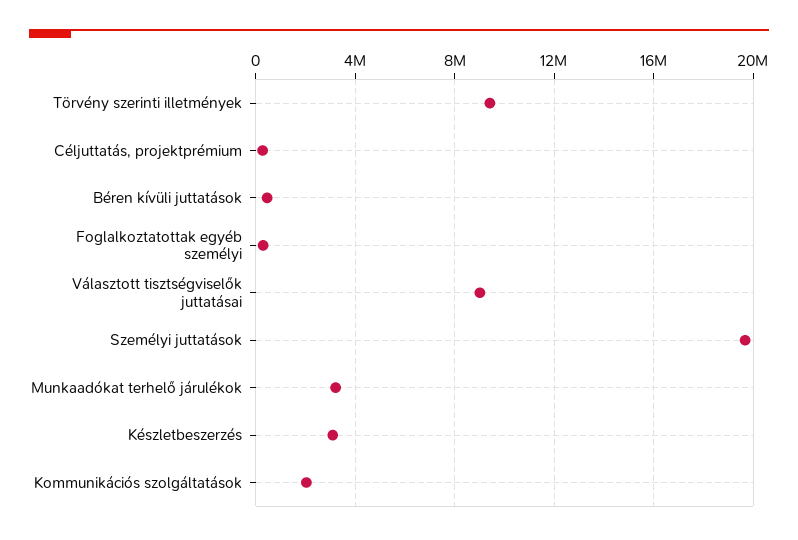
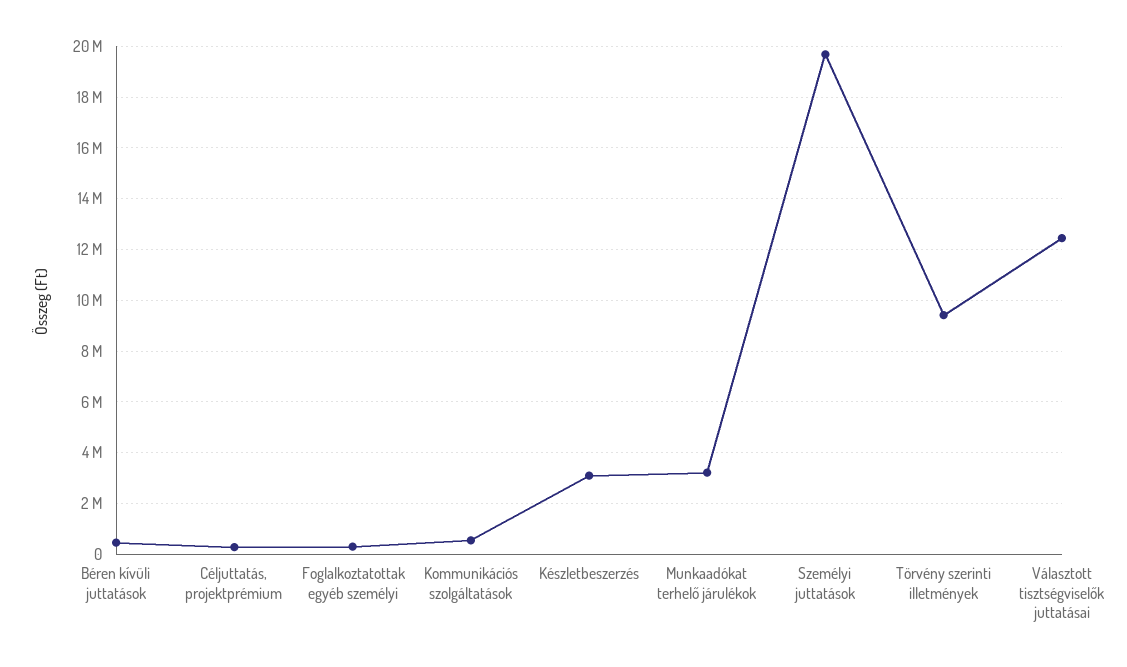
Választott tisztségviselők juttatásai: 9000000 -> 12500000
Kommunikációs szolgáltatások: 2000000 -> 500000

